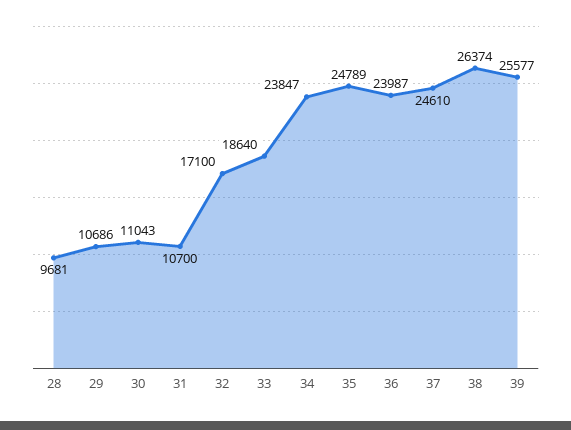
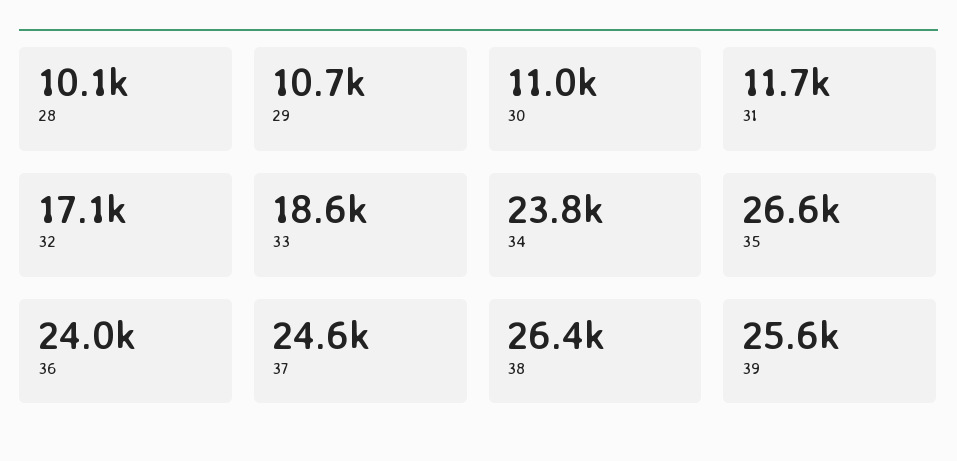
28: 9681 -> 10100
31: 10700 -> 11700
35: 24789 -> 26600

